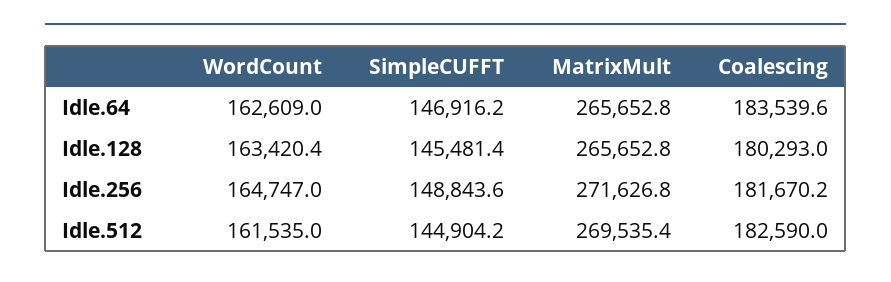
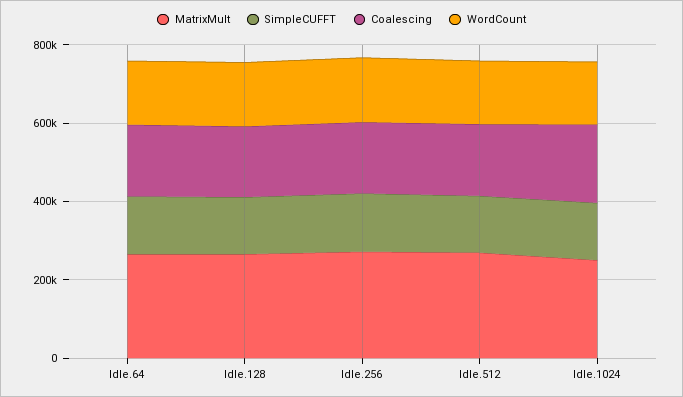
MatrixMult, Idle.1024: none -> 250000
SimpleCUFFT, Idle.1024: none -> 150000
Coalescing, Idle.1024: none -> 200000
WordCount, Idle.1024: none -> 150000

